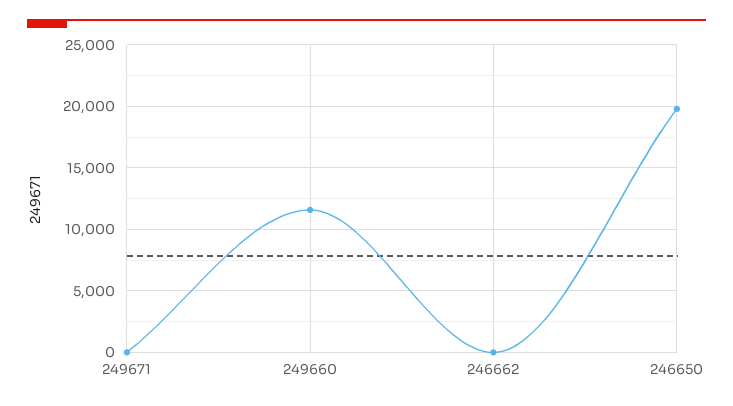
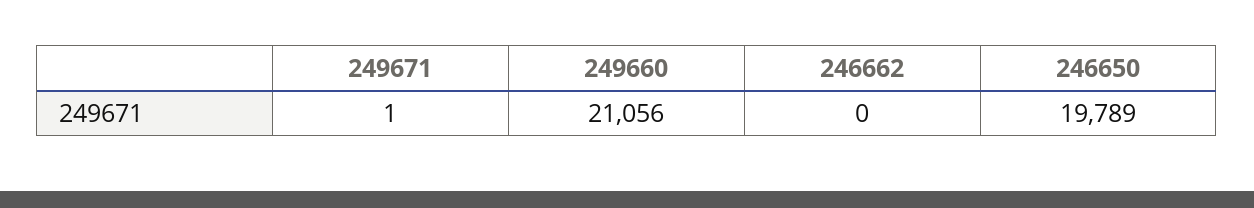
249660: 11500 -> 21056

